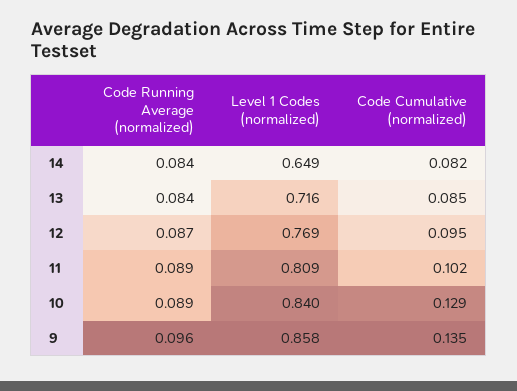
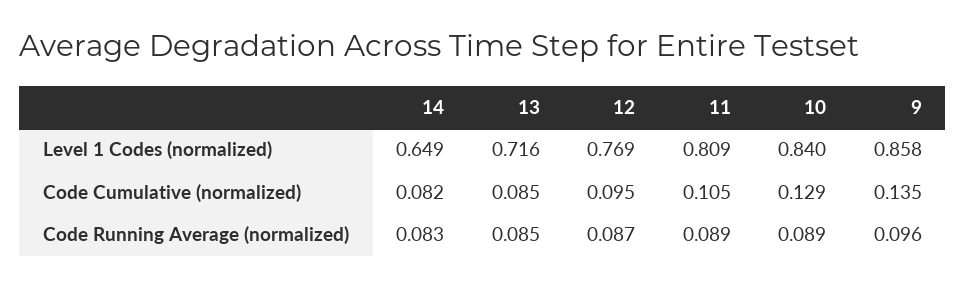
Code Running Average (normalized), 14: 0.084 -> 0.083
Code Running Average (normalized), 13: 0.084 -> 0.085
Code Cumulative (normalized), 11: 0.102 -> 0.105

